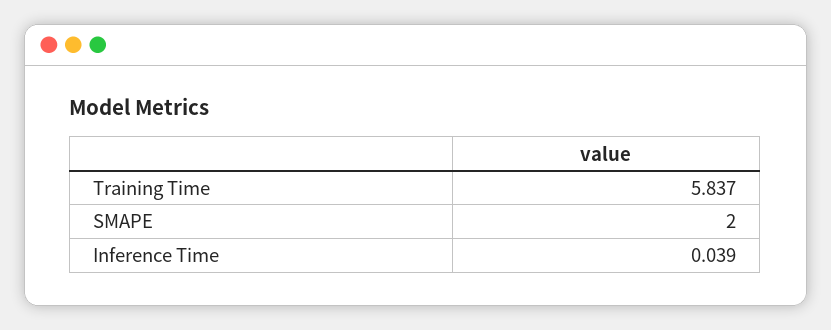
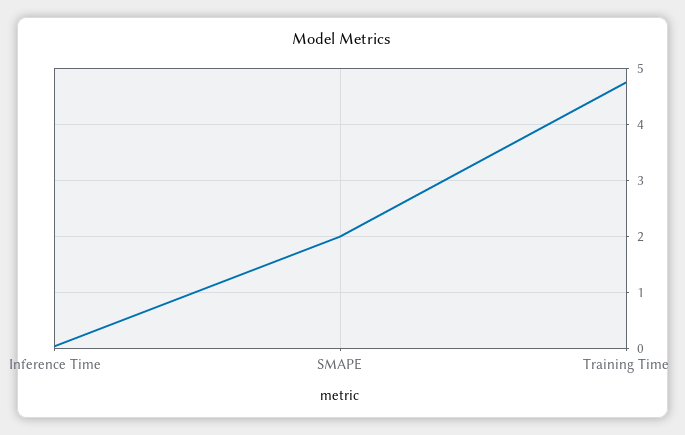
Training Time: 5.837 -> 4.8

